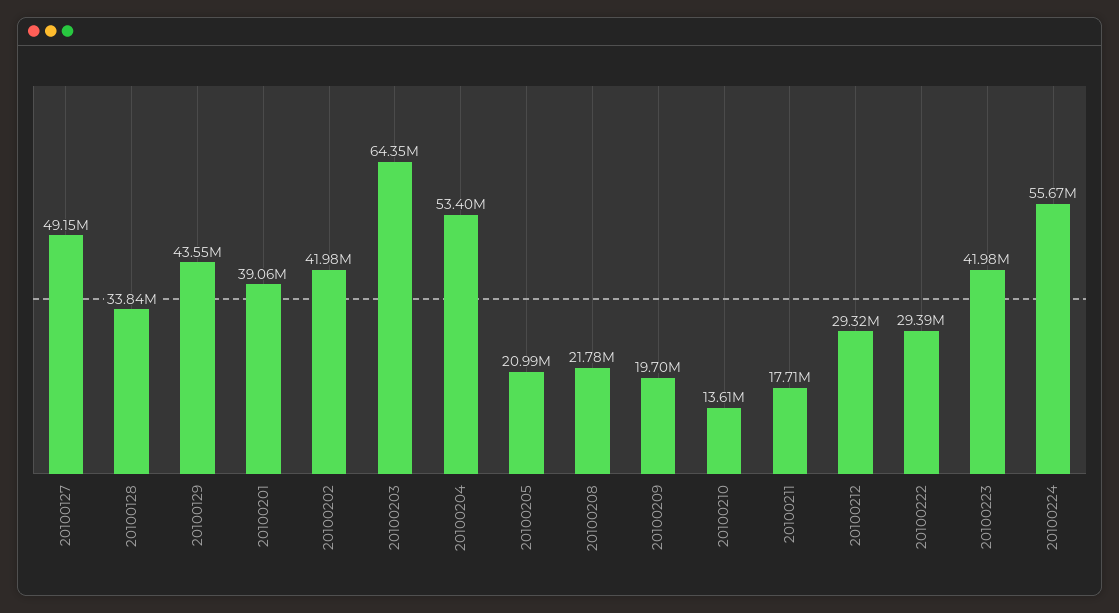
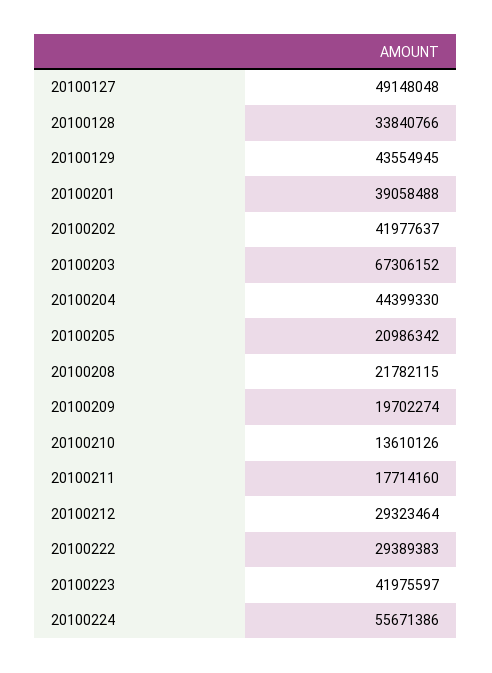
20100203: 64350000 -> 67306152
20100204: 53400000 -> 44399330

